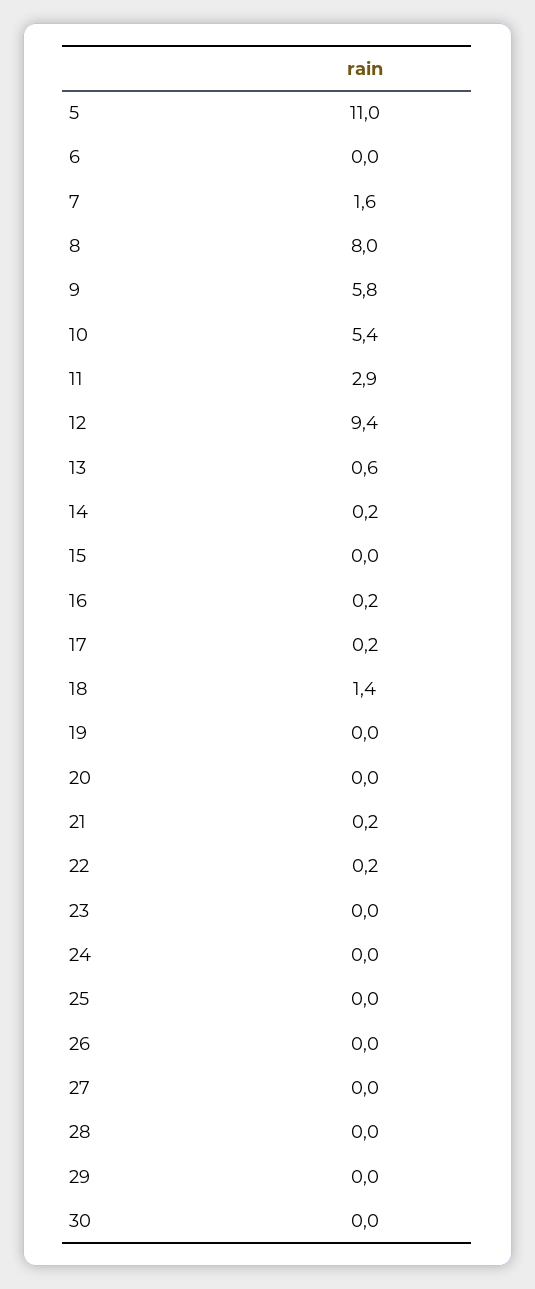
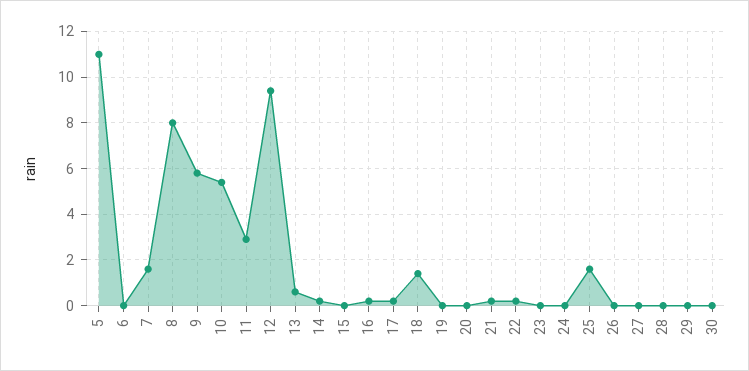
25: 0 -> 1.5

